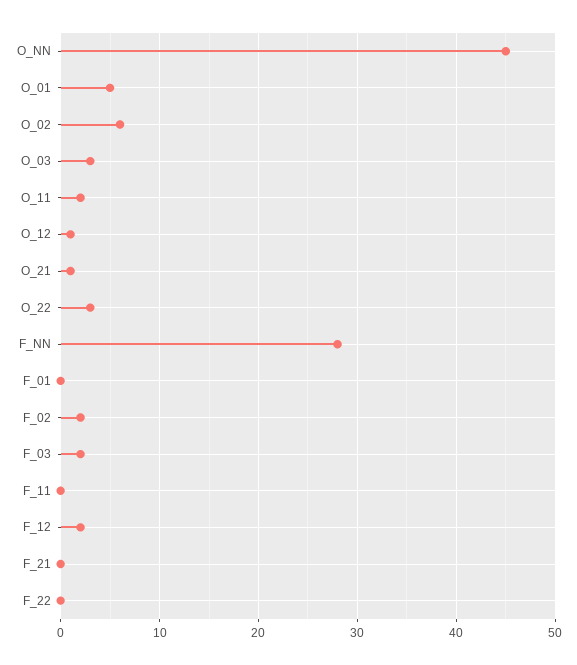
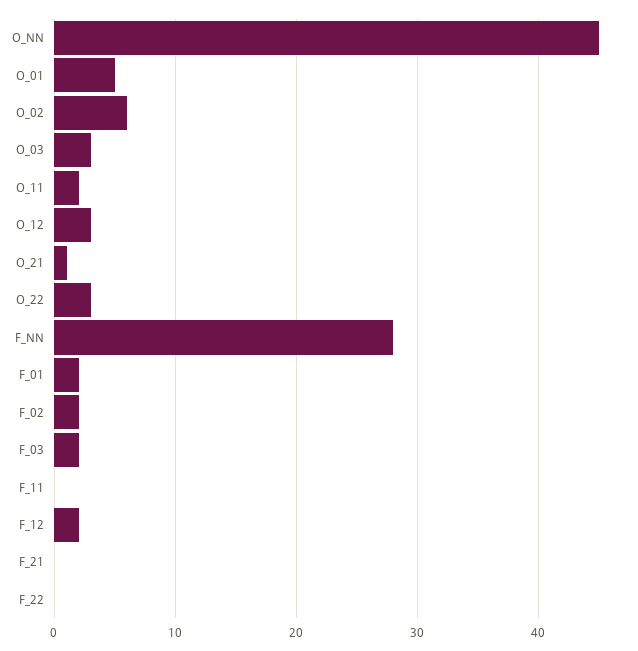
O_12: 1 -> 3
F_01: 0 -> 2

